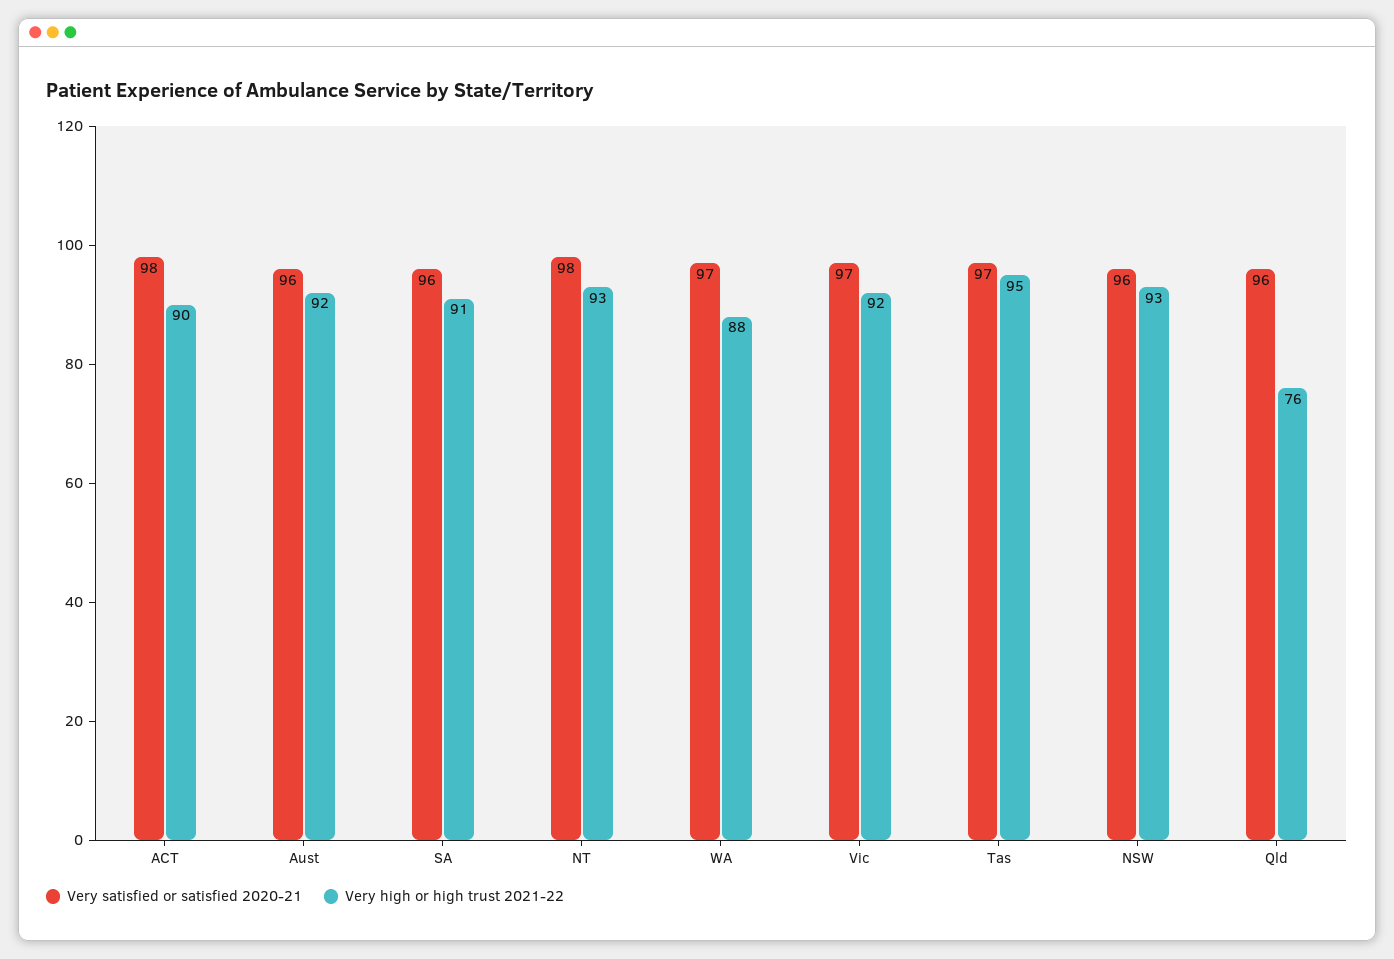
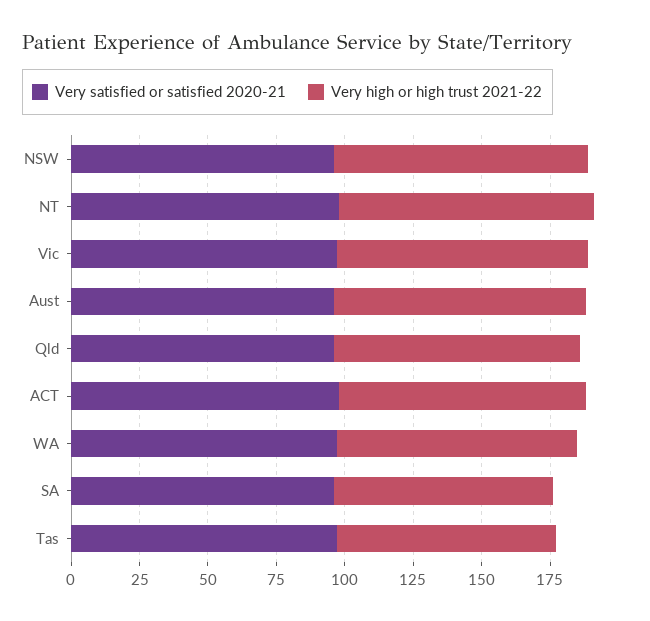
Very high or high trust 2021-22, SA: 91 -> 80
Very high or high trust 2021-22, Tas: 95 -> 80
Very high or high trust 2021-22, Qld: 76 -> 90

